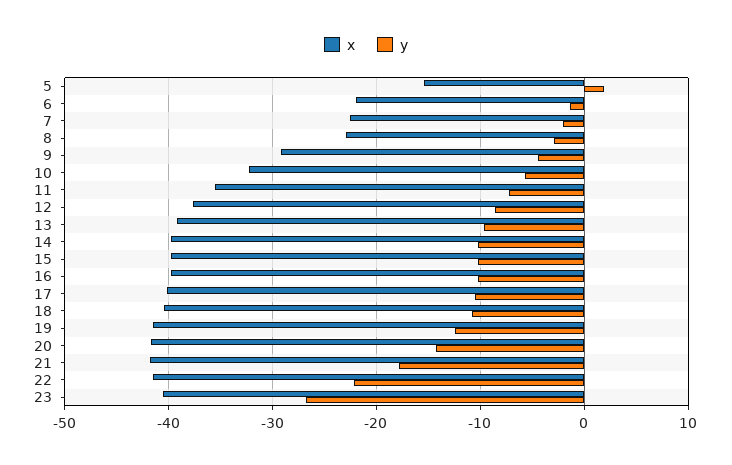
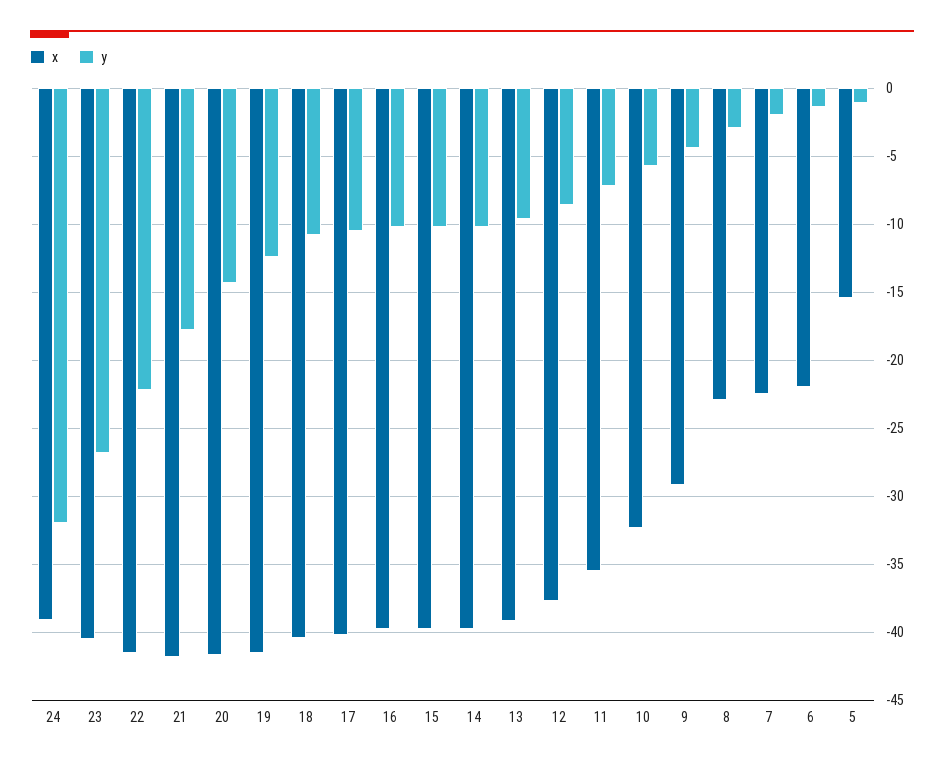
y, 5: 2 -> -1
x, 24: none -> -39
y, 24: none -> -32

